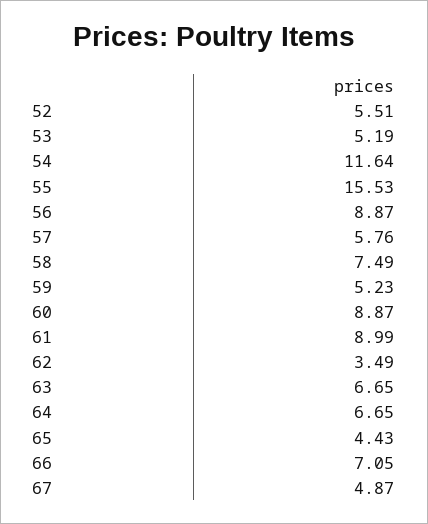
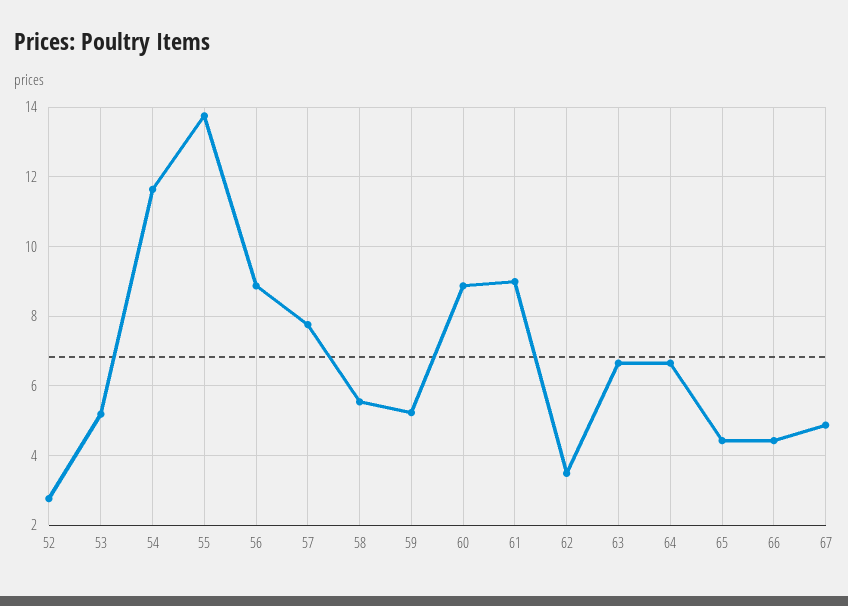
52: 5.51 -> 2.8
55: 15.53 -> 13.8
57: 5.76 -> 7.8
58: 7.49 -> 5.6
66: 7.05 -> 4.4

